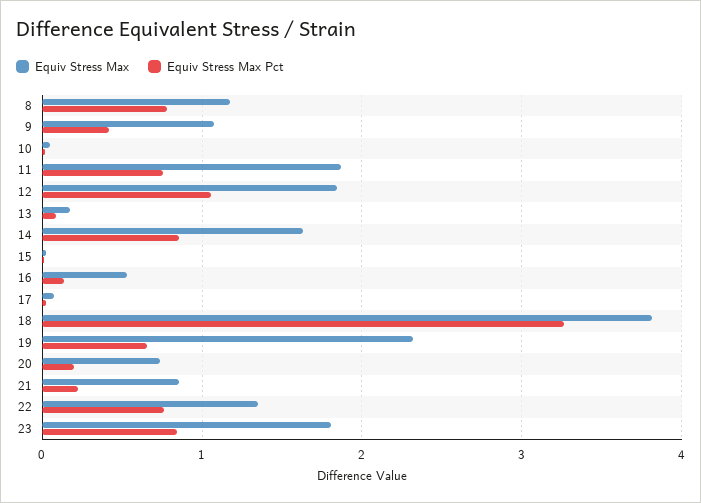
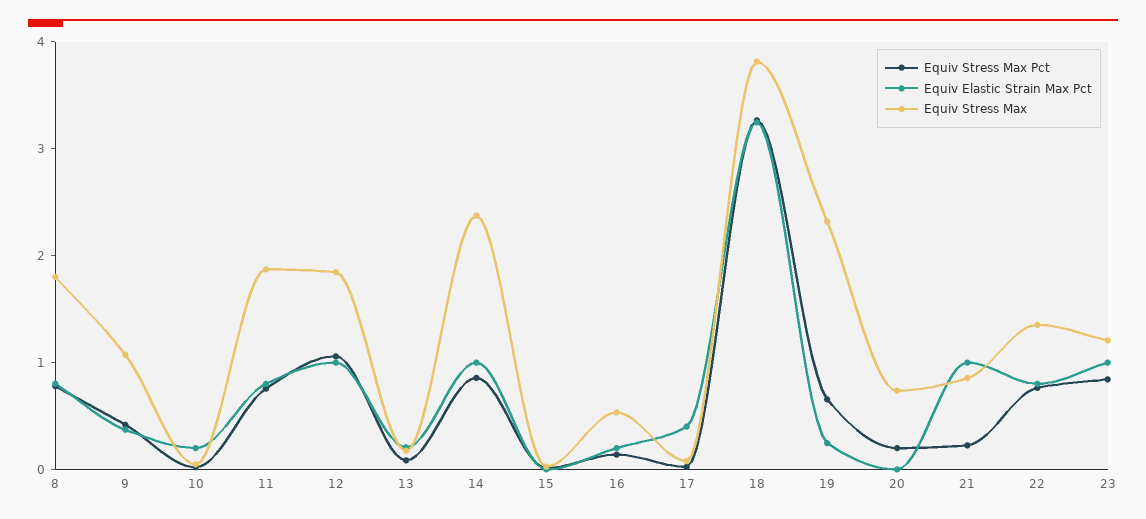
Equiv Stress Max, 8: 1.2 -> 1.8
Equiv Stress Max, 14: 1.6 -> 2.4
Equiv Stress Max, 23: 1.8 -> 1.2
Equiv Elastic Strain Max Pct, 8: none -> 0.8
Equiv Elastic Strain Max Pct, 9: none -> 0.4
Equiv Elastic Strain Max Pct, 10: none -> 0.2
Equiv Elastic Strain Max Pct, 11: none -> 0.8
Equiv Elastic Strain Max Pct, 12: none -> 1
Equiv Elastic Strain Max Pct, 13: none -> 0.2
Equiv Elastic Strain Max Pct, 14: none -> 1
Equiv Elastic Strain Max Pct, 15: none -> 0
Equiv Elastic Strain Max Pct, 16: none -> 0.2
Equiv Elastic Strain Max Pct, 17: none -> 0.4
Equiv Elastic Strain Max Pct, 18: none -> 3.2
Equiv Elastic Strain Max Pct, 19: none -> 0.2
Equiv Elastic Strain Max Pct, 20: none -> 0
Equiv Elastic Strain Max Pct, 21: none -> 1
Equiv Elastic Strain Max Pct, 22: none -> 0.8
Equiv Elastic Strain Max Pct, 23: none -> 1

